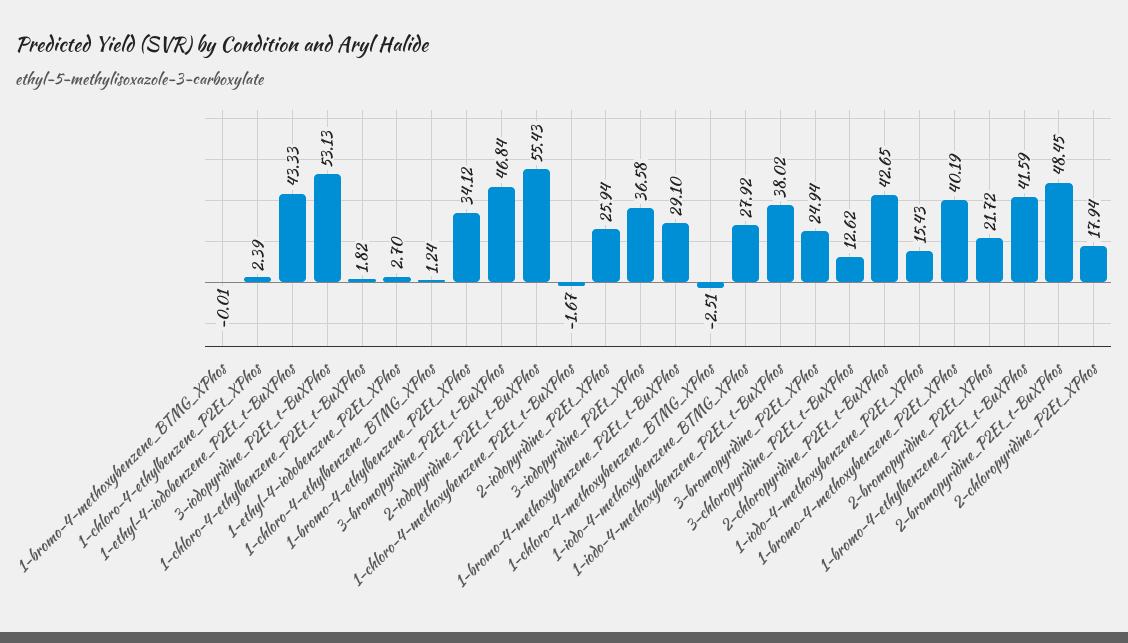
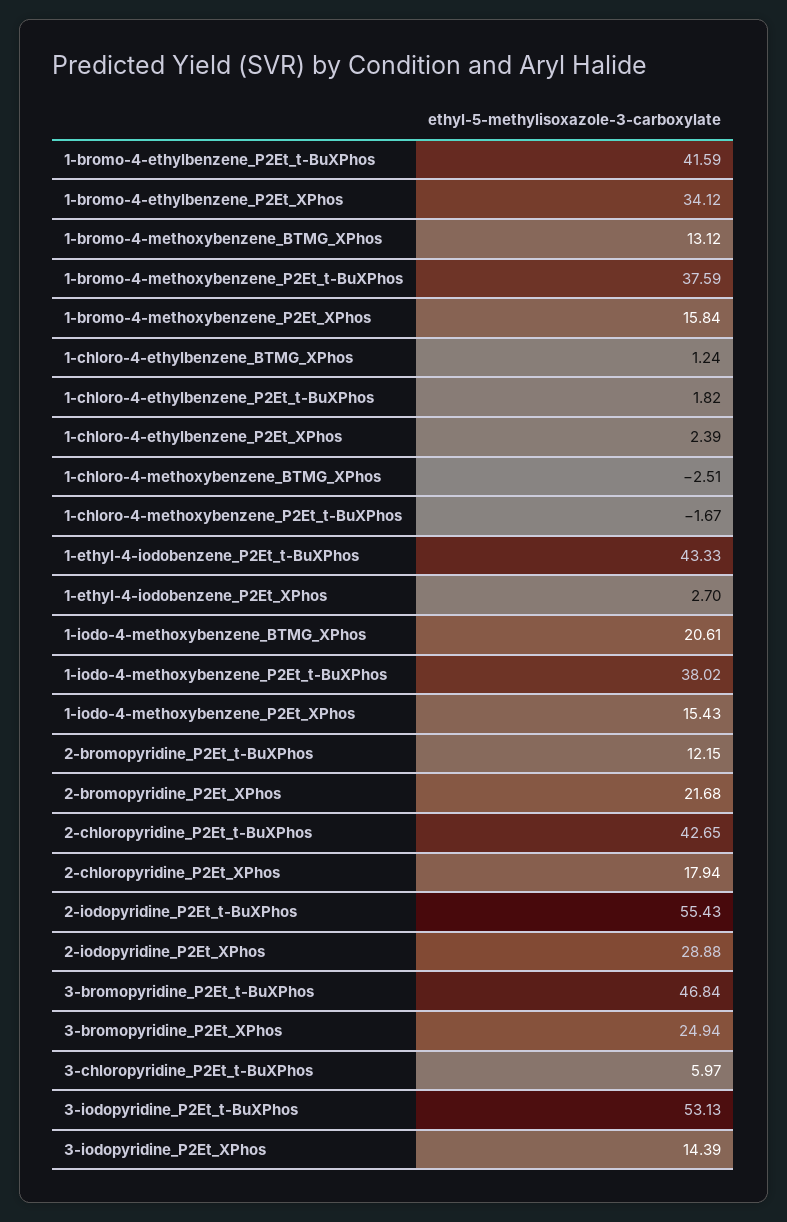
1-bromo-4-methoxybenzene_BTMG_XPhos: -0.01 -> 13.12
2-iodopyridine_P2Et_XPhos: 25.94 -> 28.88
3-iodopyridine_P2Et_XPhos: 36.58 -> 14.39
1-bromo-4-methoxybenzene_P2Et_t-BuXPhos: 29.1 -> 37.59
1-iodo-4-methoxybenzene_BTMG_XPhos: 27.92 -> 20.61
3-chloropyridine_P2Et_t-BuXPhos: 12.62 -> 5.97
1-bromo-4-methoxybenzene_P2Et_XPhos: 40.19 -> 15.84
2-bromopyridine_P2Et_XPhos: 21.72 -> 21.68
2-bromopyridine_P2Et_t-BuXPhos: 48.45 -> 12.15

